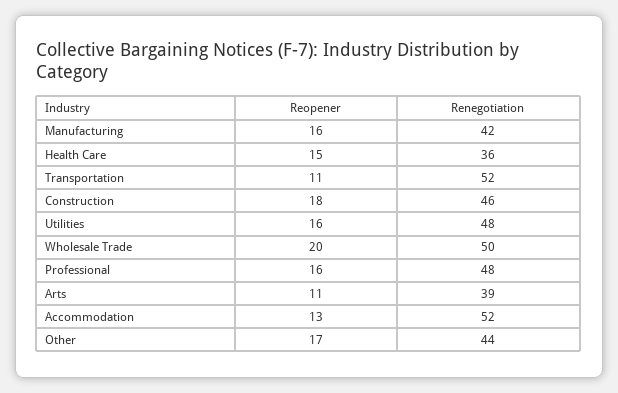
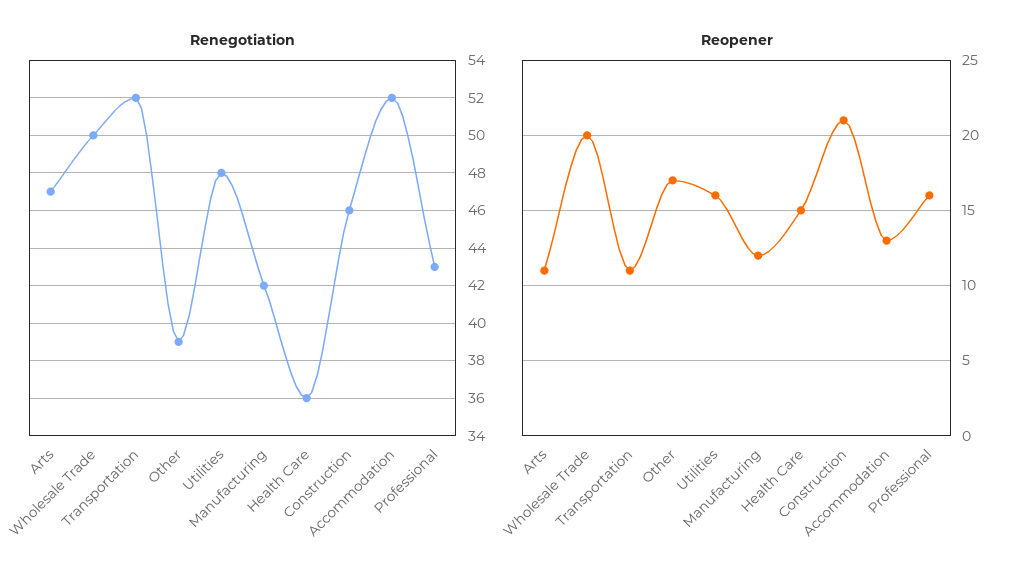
Reopener, Manufacturing: 16 -> 12
Reopener, Construction: 18 -> 21
Renegotiation, Professional: 48 -> 43
Renegotiation, Arts: 39 -> 47
Renegotiation, Other: 44 -> 39

